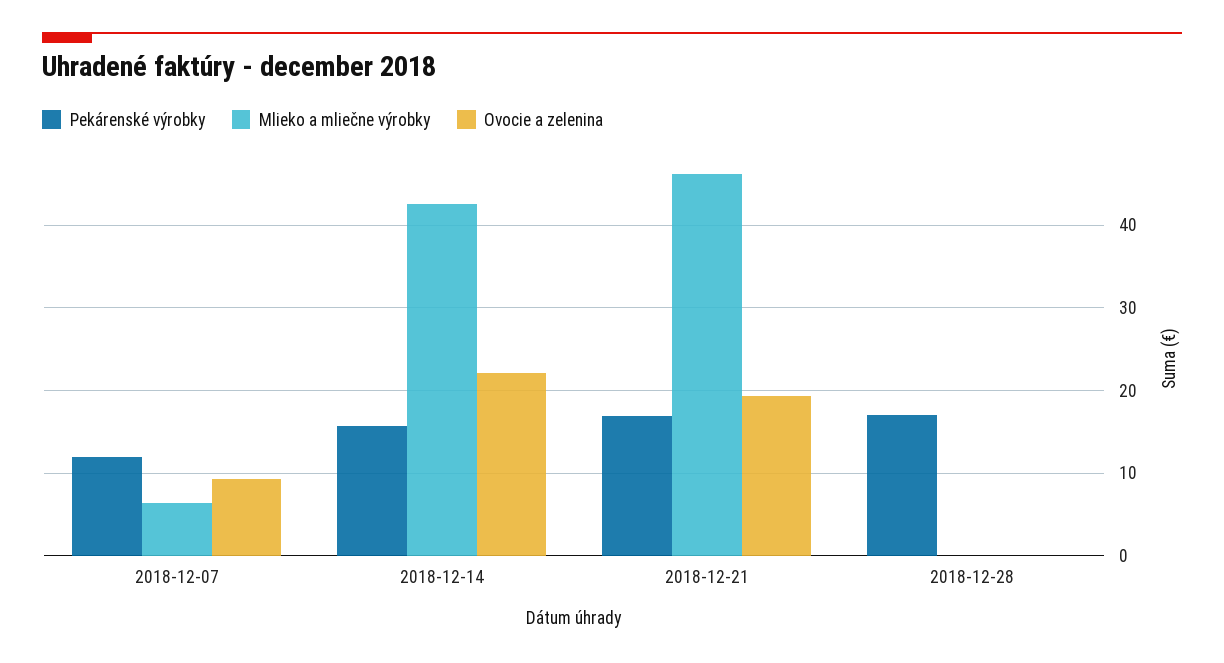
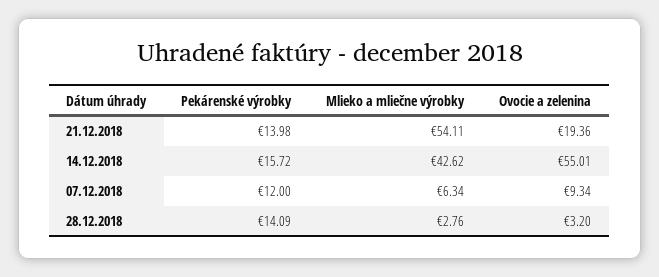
Ovocie a zelenina, 2018-12-14: 22 -> 55.01
Pekárenské výrobky, 2018-12-21: 17 -> 13.98
Mlieko a mliečne výrobky, 2018-12-21: 46 -> 54.11
Pekárenské výrobky, 2018-12-28: 17 -> 14.09
Mlieko a mliečne výrobky, 2018-12-28: 0 -> 2.76
Ovocie a zelenina, 2018-12-28: 0 -> 3.2

